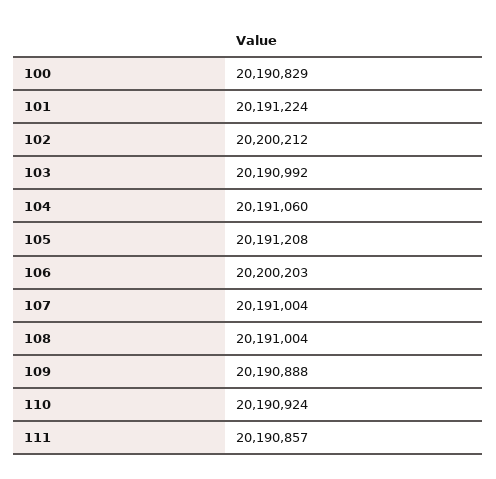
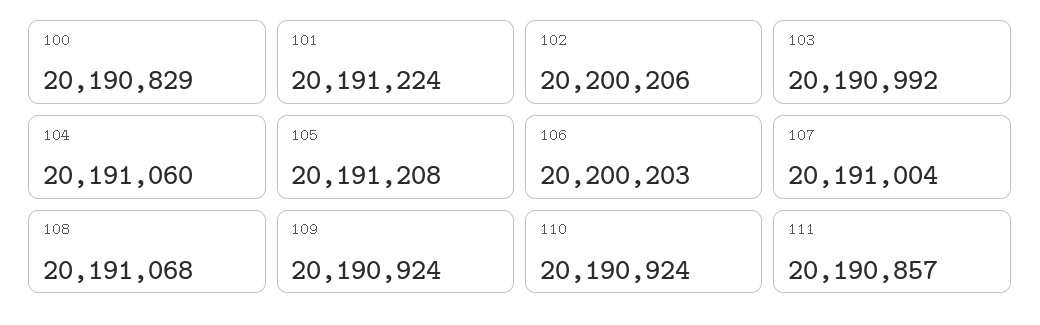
102: 20200212 -> 20200206
108: 20191004 -> 20191068
109: 20190888 -> 20190924

